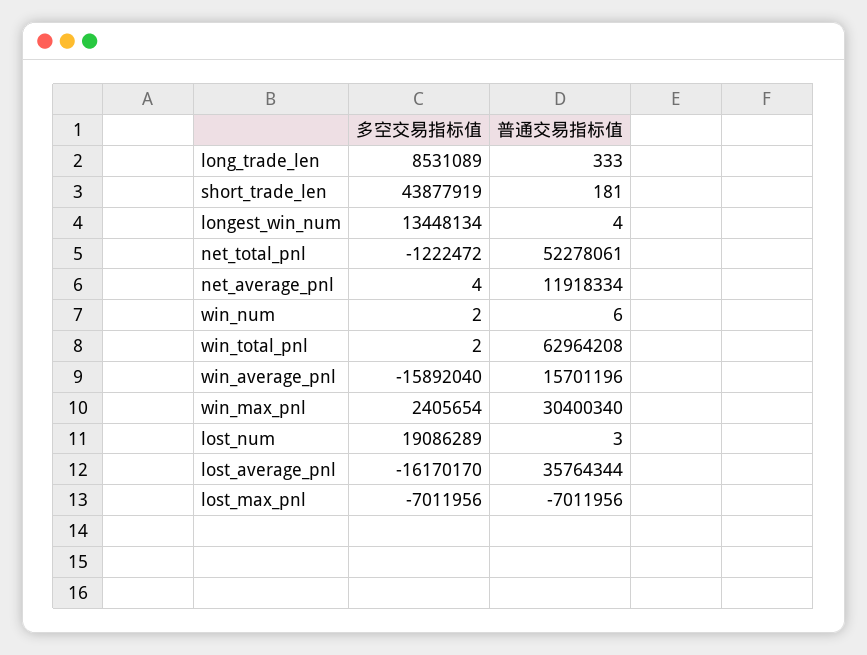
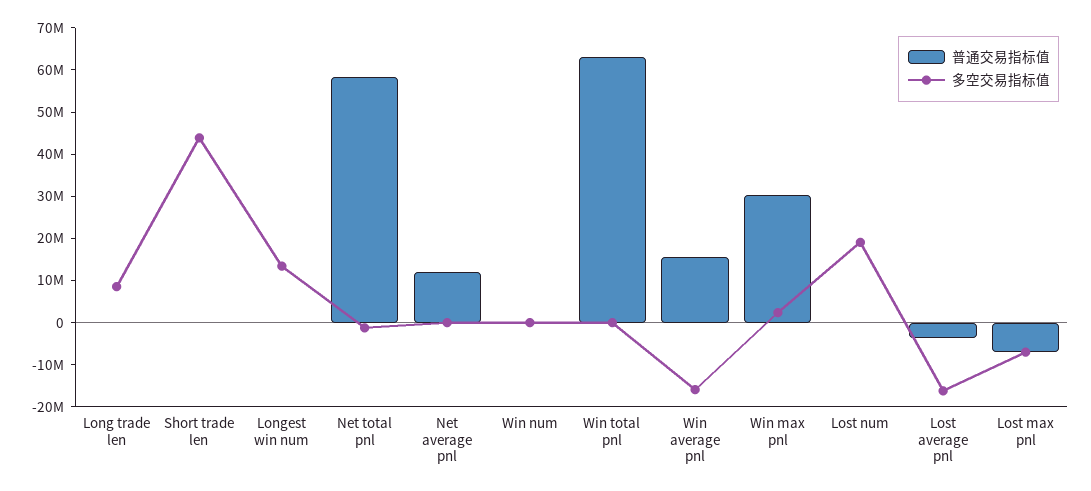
普通交易指标值, net_total_pnl: 52278061 -> 58000000
普通交易指标值, lost_average_pnl: 35764344 -> -4000000

